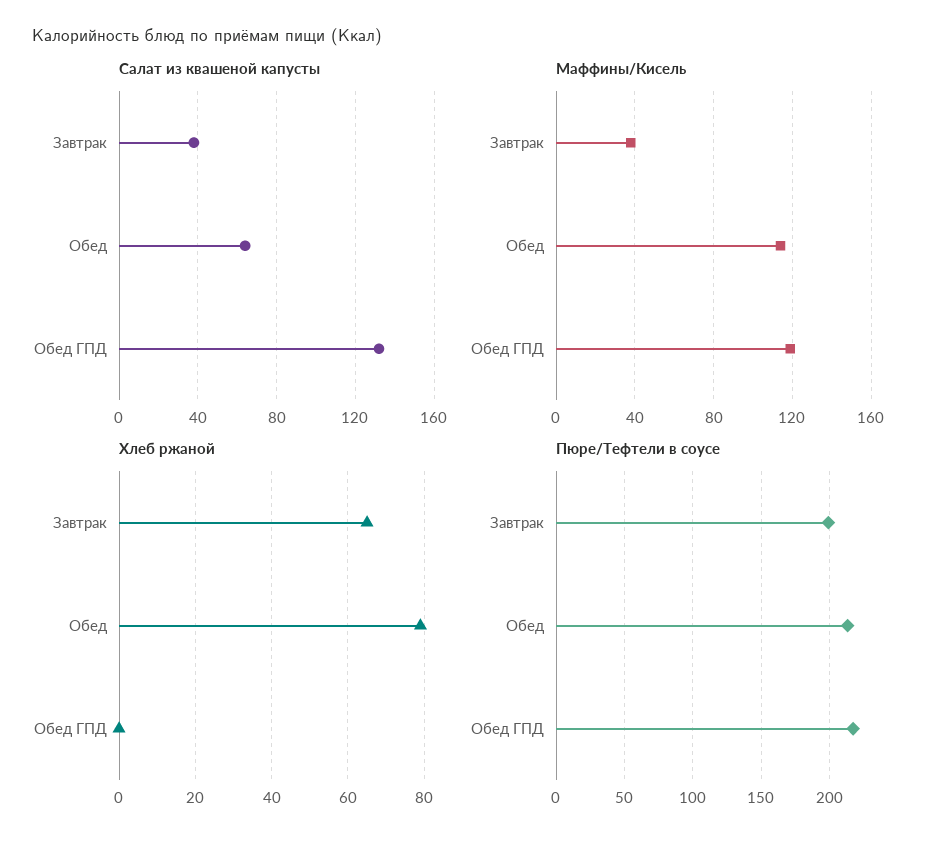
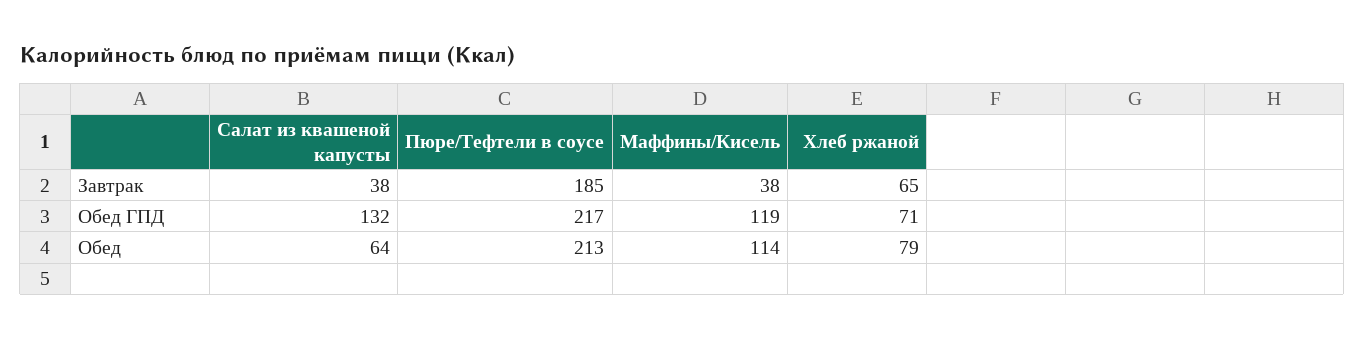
Хлеб ржаной, Обед ГПД: 0 -> 71
Пюре/Тефтели в соусе, Завтрак: 200 -> 185

